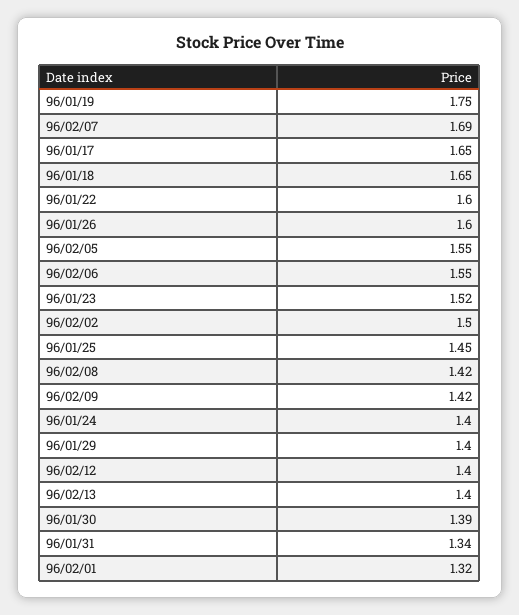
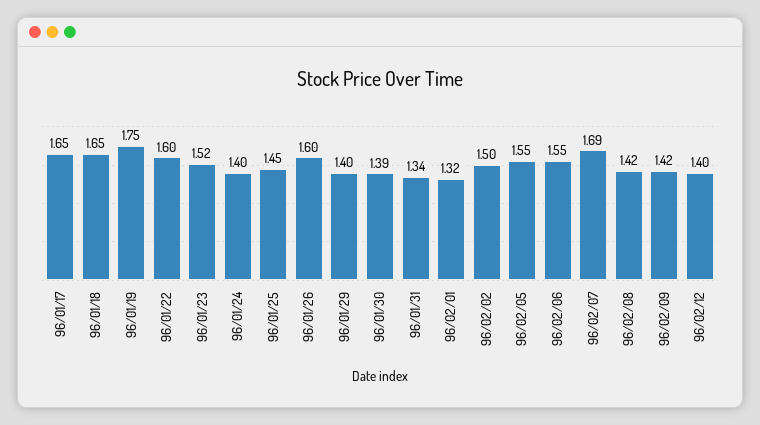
96/02/13: 1.4 -> none

